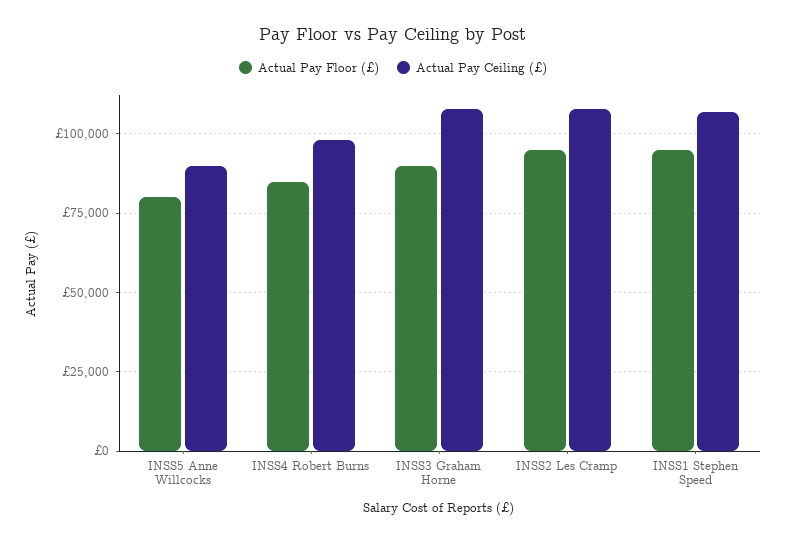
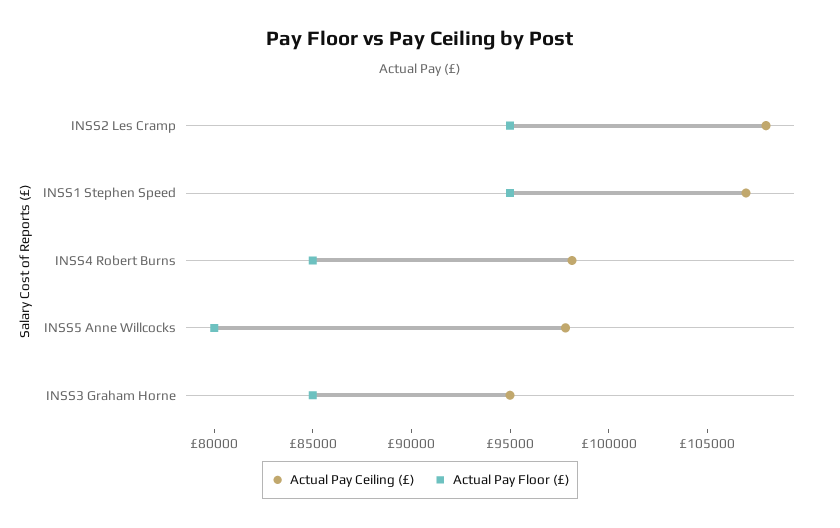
Actual Pay Ceiling (£), INSS5 Anne Willcocks: 90000 -> 98000
Actual Pay Floor (£), INSS3 Graham Horne: 90000 -> 85000
Actual Pay Ceiling (£), INSS3 Graham Horne: 107500 -> 95000

